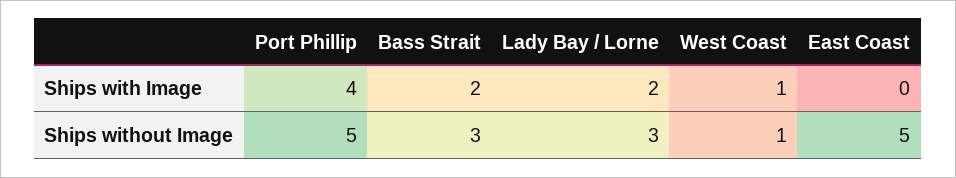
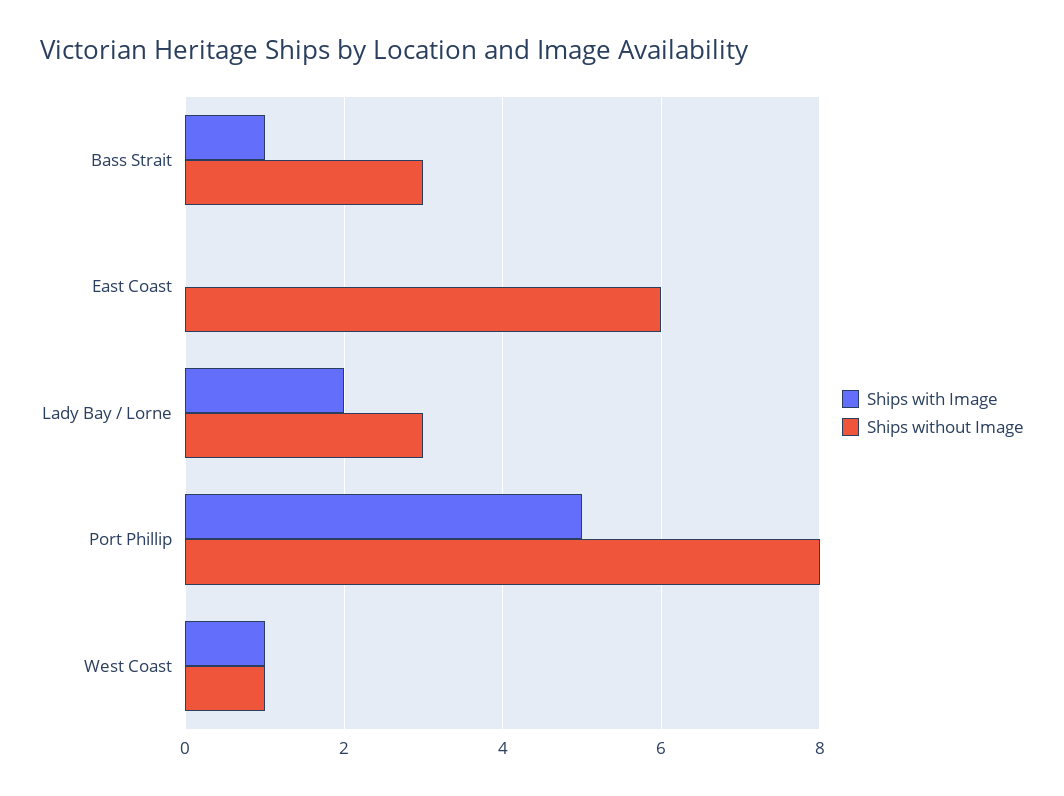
Ships with Image, Port Phillip: 4 -> 5
Ships with Image, Bass Strait: 2 -> 1
Ships without Image, Port Phillip: 5 -> 8
Ships without Image, East Coast: 5 -> 6

